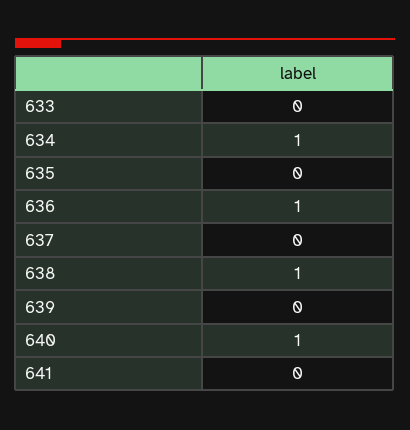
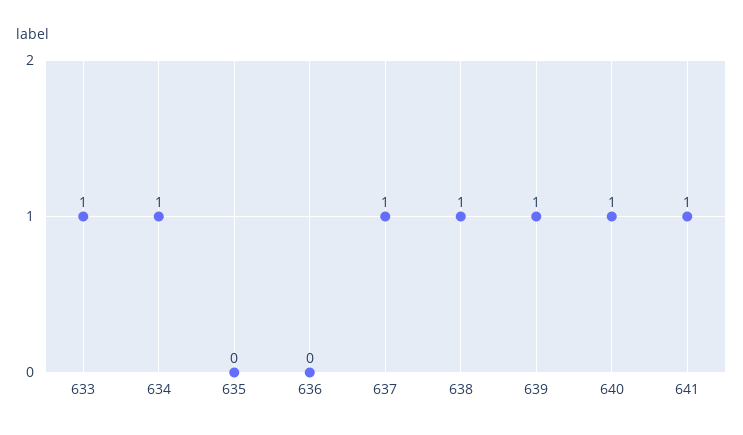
633: 0 -> 1
636: 1 -> 0
637: 0 -> 1
639: 0 -> 1
641: 0 -> 1

